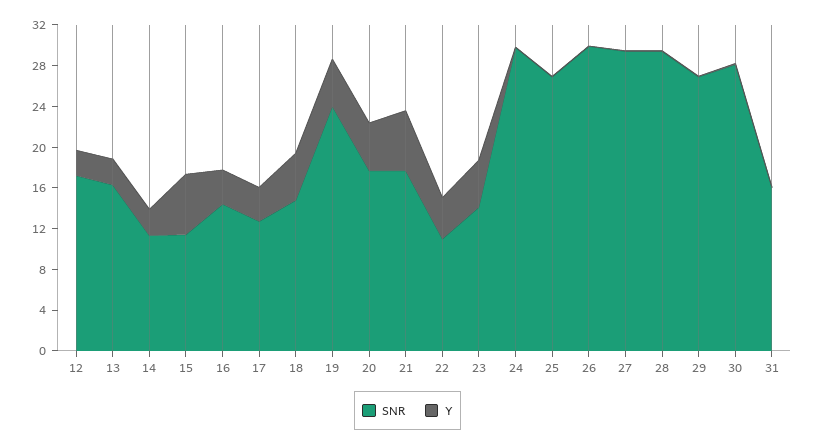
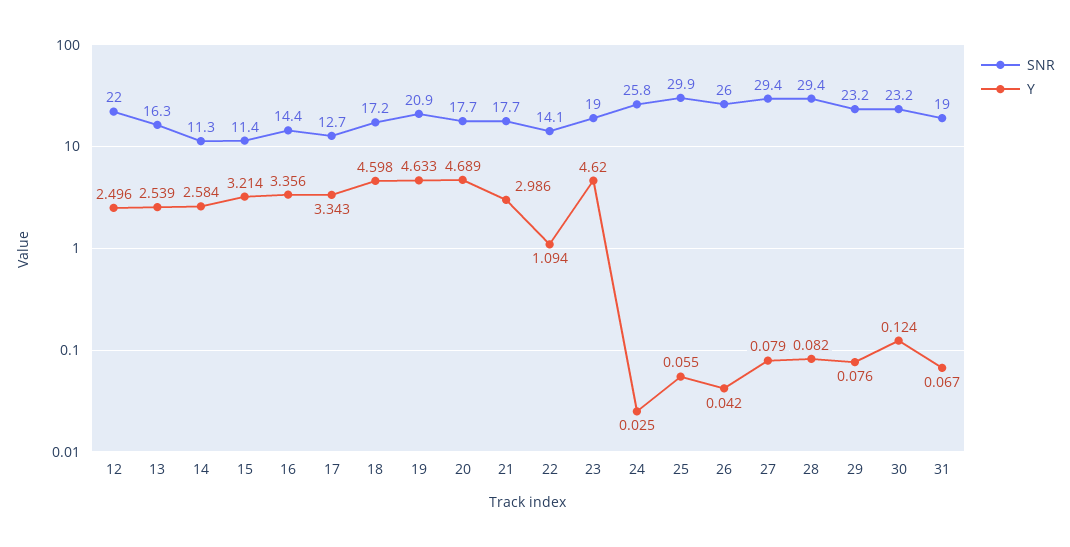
SNR, 12: 17 -> 22
Y, 15: 6 -> 3.214
SNR, 18: 15 -> 17.2
SNR, 19: 24 -> 20.9
Y, 21: 6 -> 2.986
SNR, 22: 11 -> 14.1
Y, 22: 4 -> 1.094
SNR, 23: 14 -> 19
SNR, 24: 30 -> 25.8
SNR, 25: 27 -> 29.9
SNR, 26: 30 -> 26
SNR, 29: 27 -> 23.2
SNR, 30: 28 -> 23.2
SNR, 31: 16 -> 19

